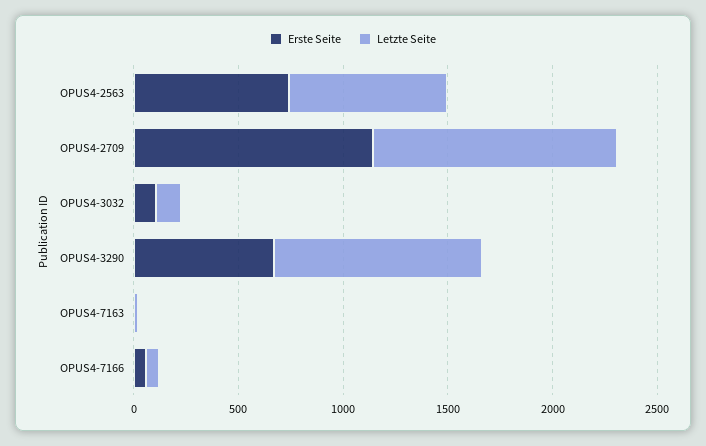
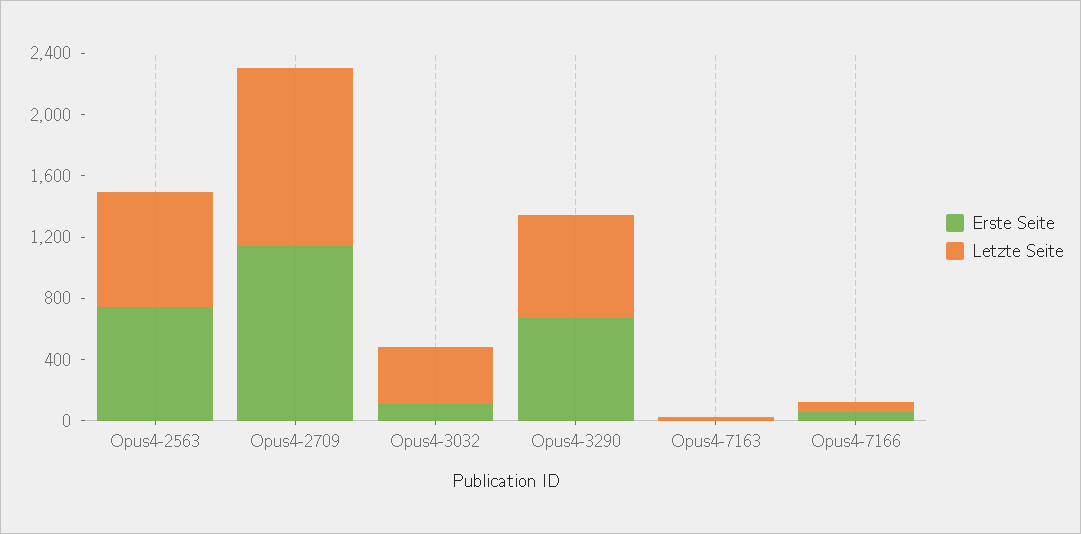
Letzte Seite, OPUS4-3032: 100 -> 400
Letzte Seite, OPUS4-3290: 1000 -> 700

